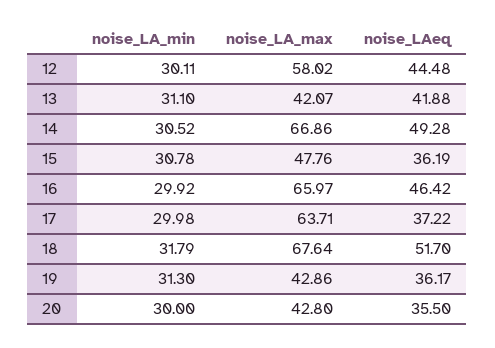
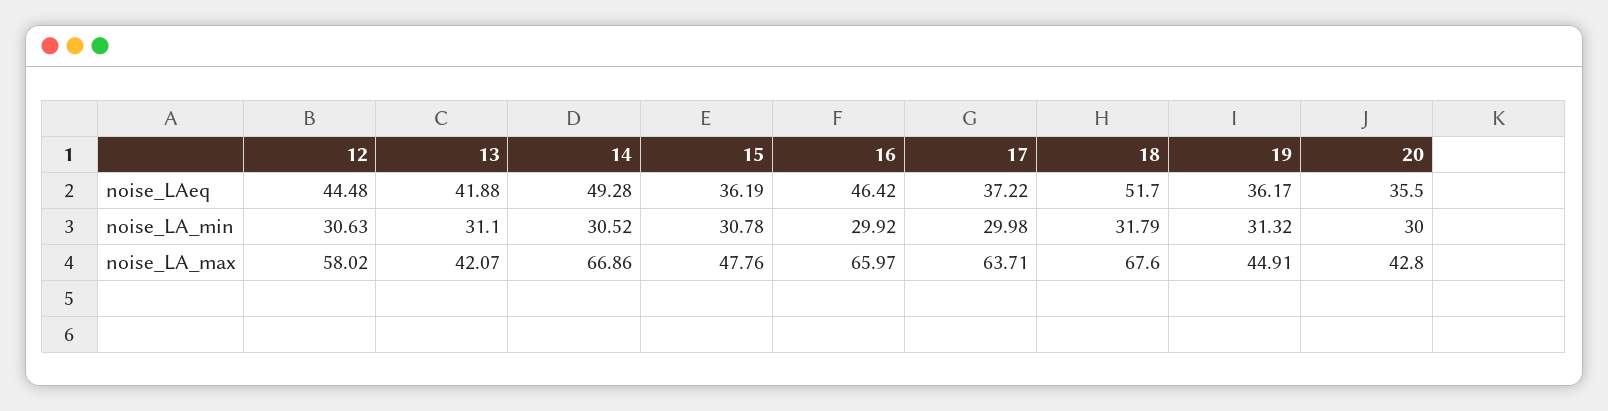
noise_LA_min, 12: 30.11 -> 30.63
noise_LA_max, 18: 67.64 -> 67.6
noise_LA_min, 19: 31.3 -> 31.32
noise_LA_max, 19: 42.86 -> 44.91

